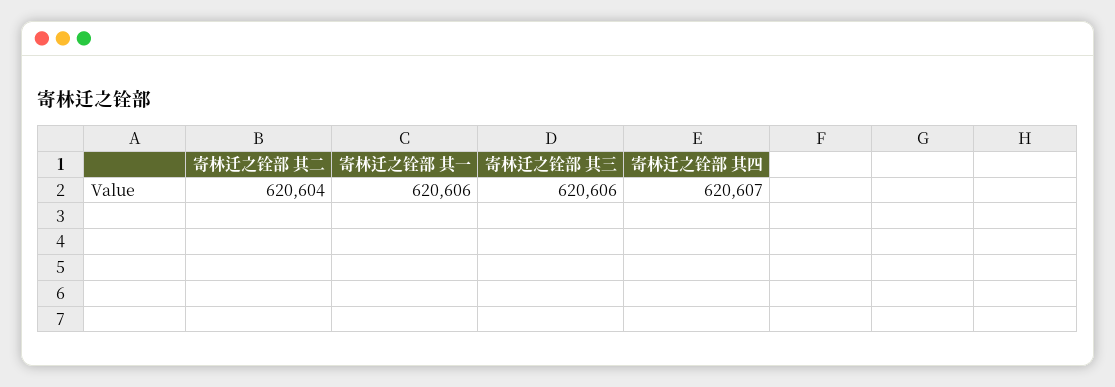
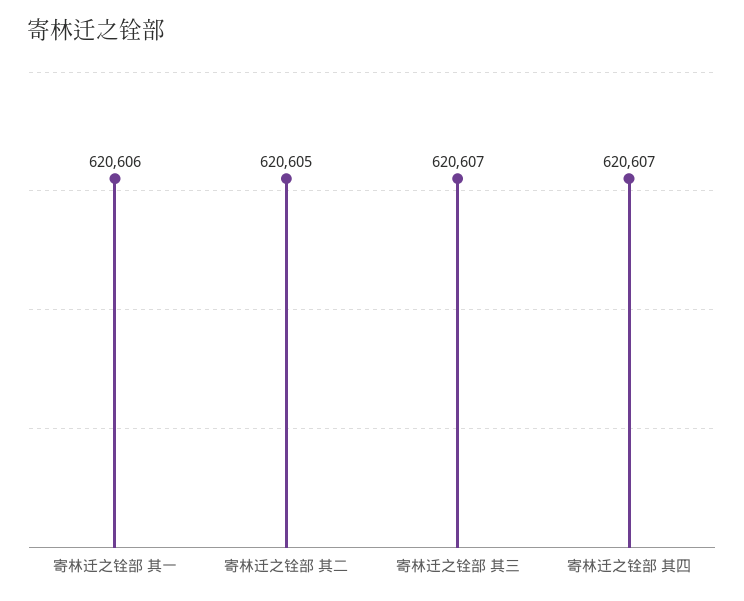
寄林迁之铨部 其二: 620604 -> 620605
寄林迁之铨部 其三: 620606 -> 620607

